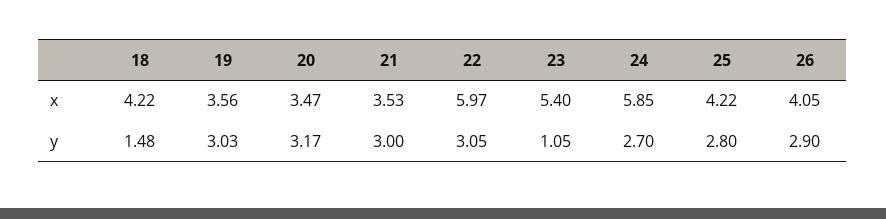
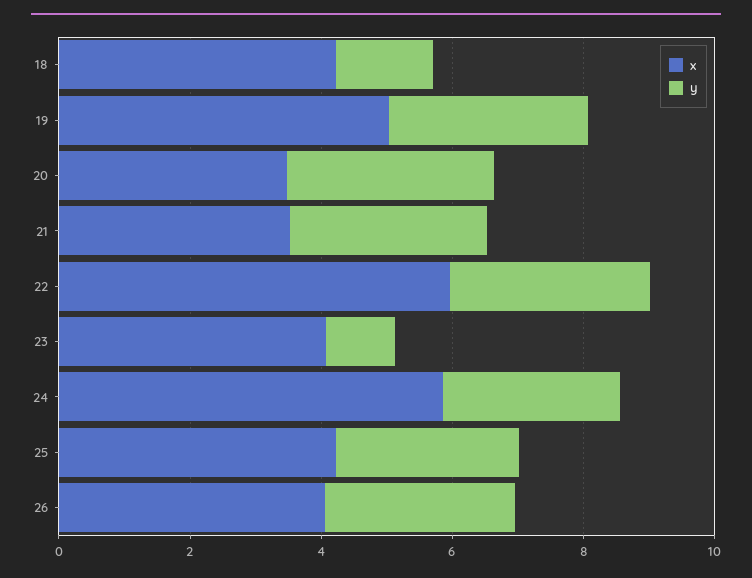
x, 19: 3.56 -> 5
x, 23: 5.4 -> 4

